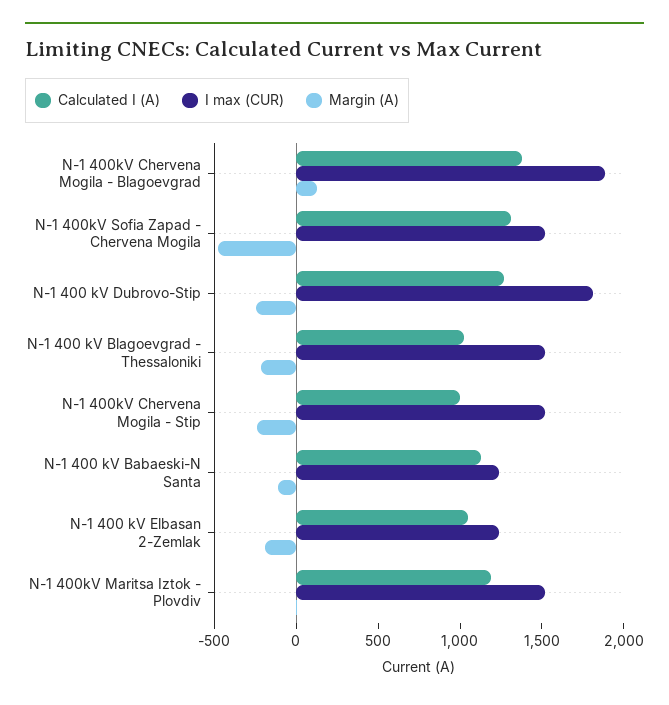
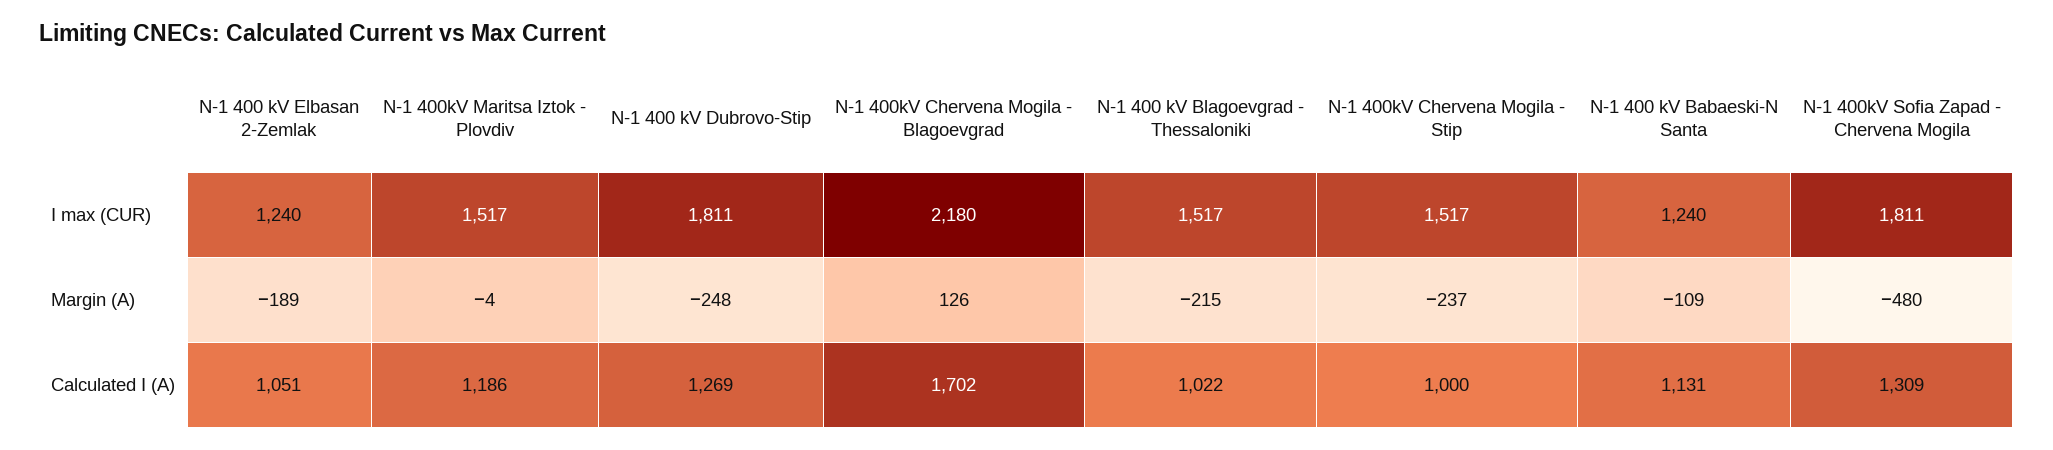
Calculated I (A), N-1 400kV Chervena Mogila - Blagoevgrad: 1400 -> 1702
I max (CUR), N-1 400kV Chervena Mogila - Blagoevgrad: 1900 -> 2180
I max (CUR), N-1 400kV Sofia Zapad - Chervena Mogila: 1500 -> 1811

